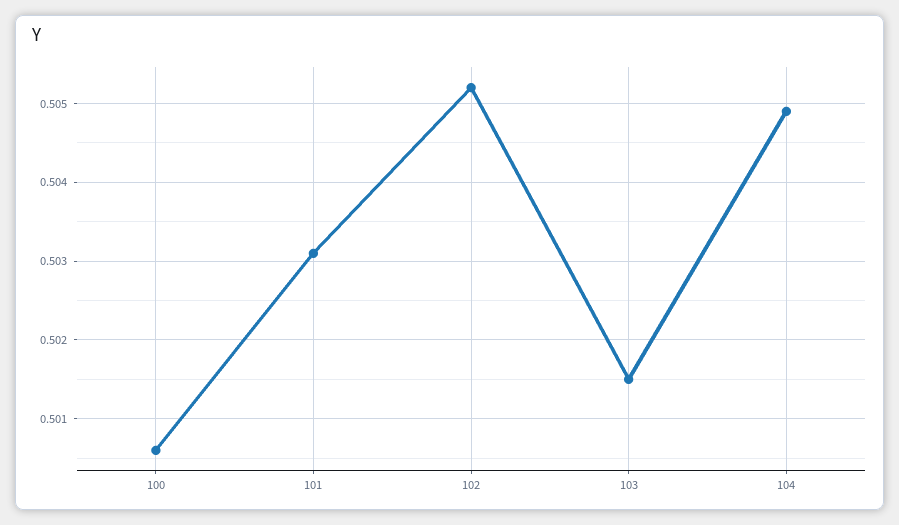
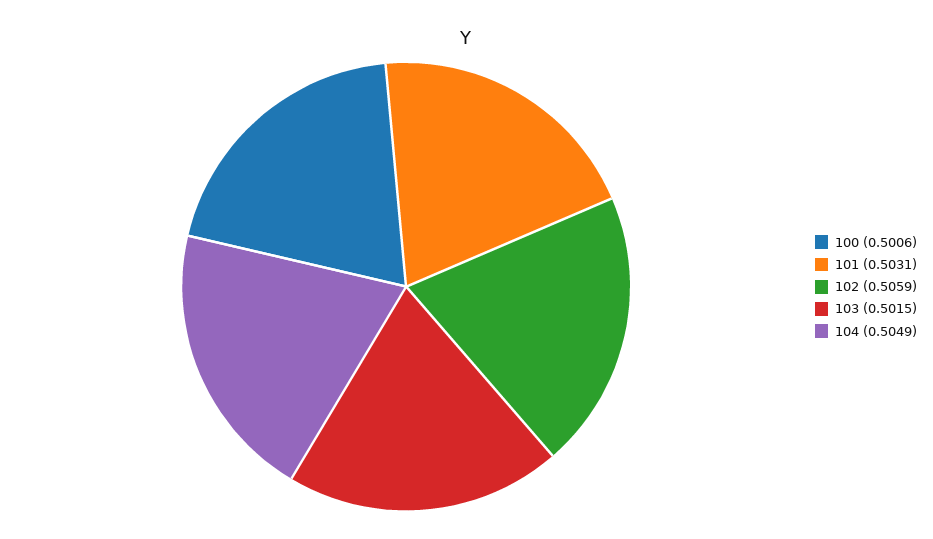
102: 0.5052 -> 0.5059

